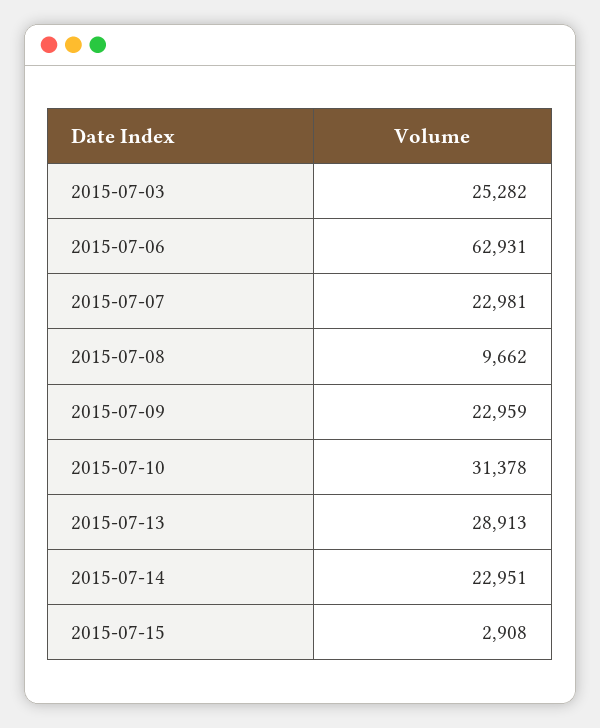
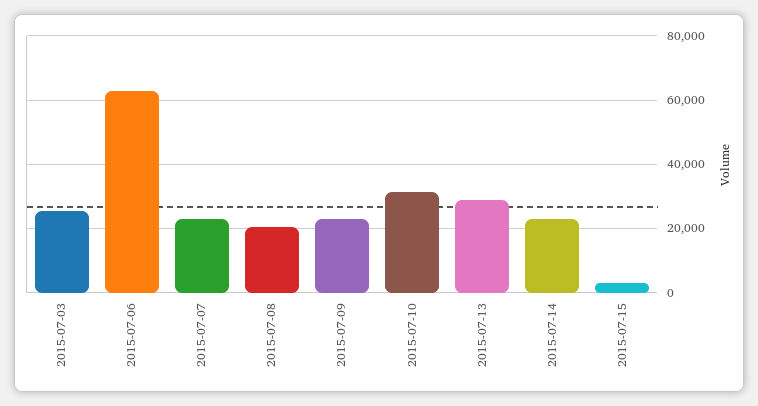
2015-07-08: 9662 -> 20000

